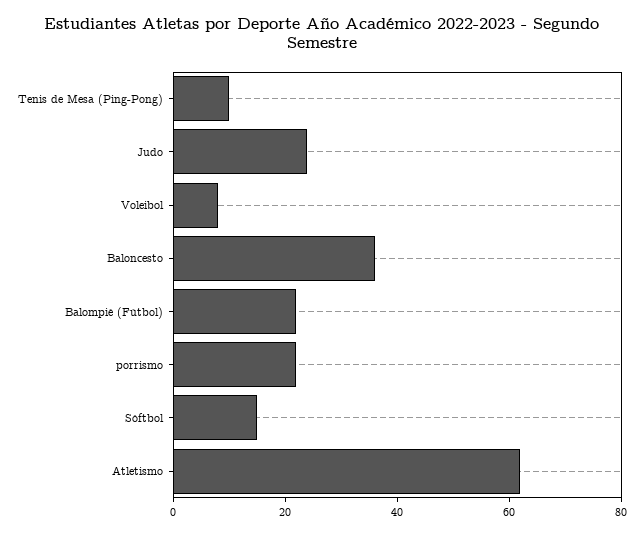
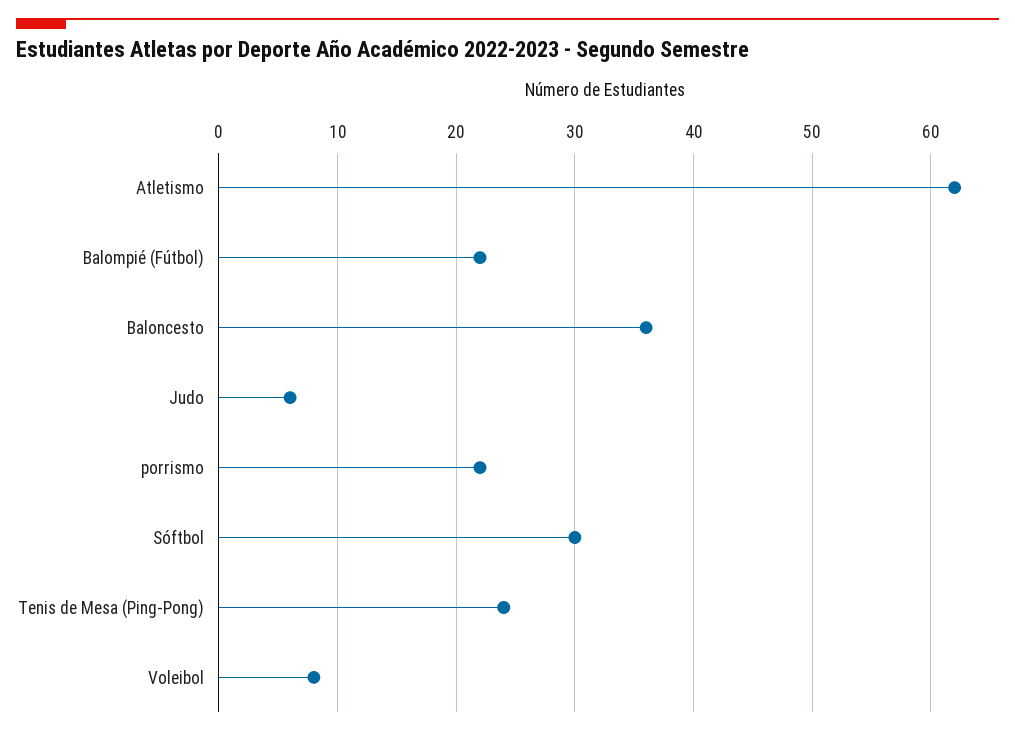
Tenis de Mesa (Ping-Pong): 10 -> 24
Judo: 25 -> 6
Sóftbol: 15 -> 30

